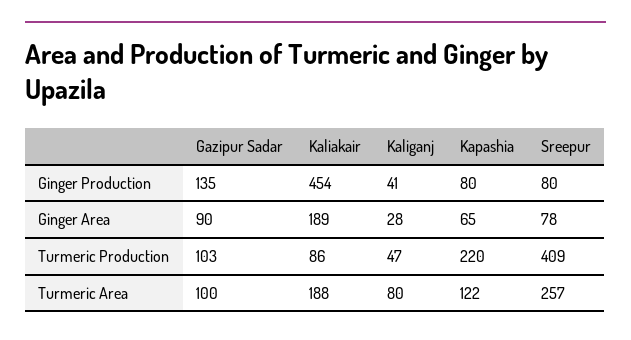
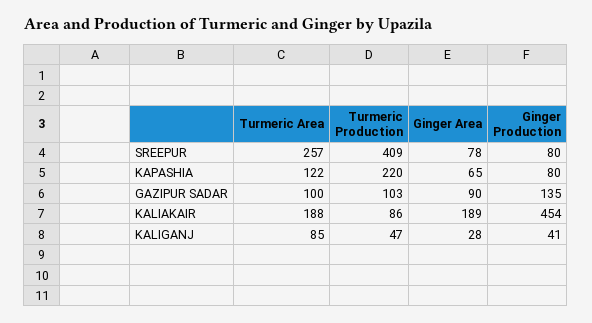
Kaliganj, Turmeric Area: 80 -> 85

